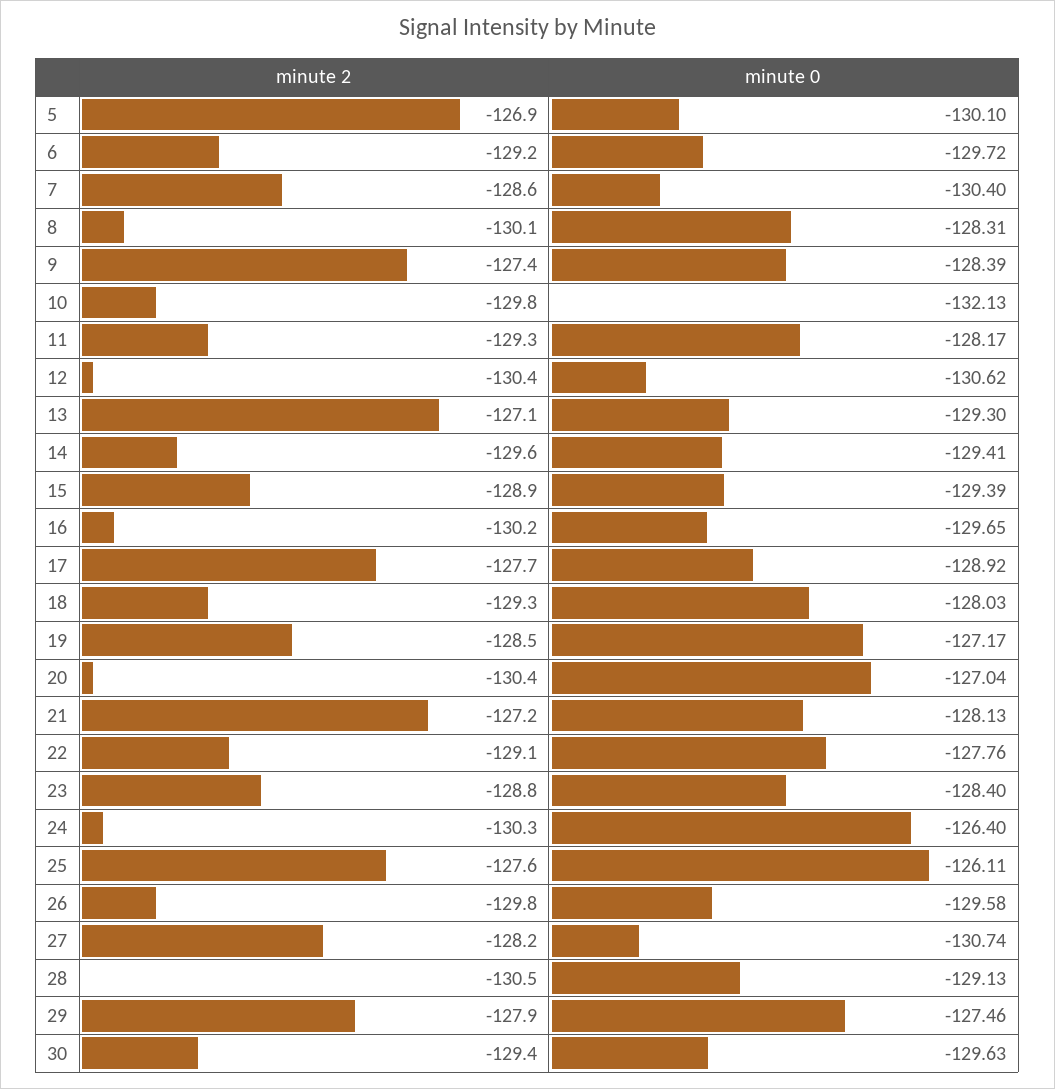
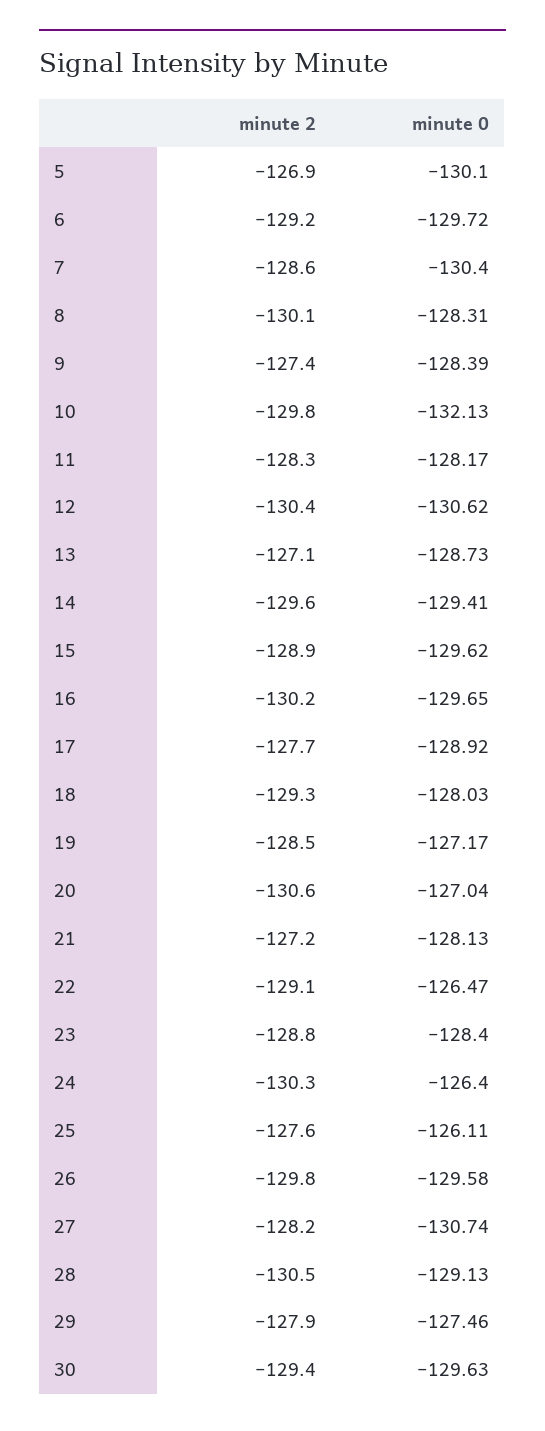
minute 2, 11: -129.3 -> -128.3
minute 0, 13: -129.3 -> -128.73
minute 0, 15: -129.39 -> -129.62
minute 2, 20: -130.4 -> -130.6
minute 0, 22: -127.76 -> -126.47

